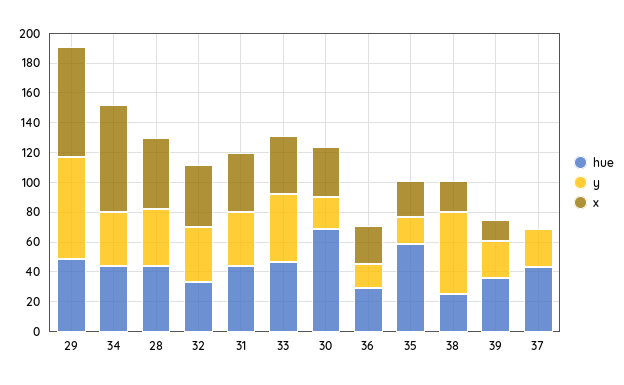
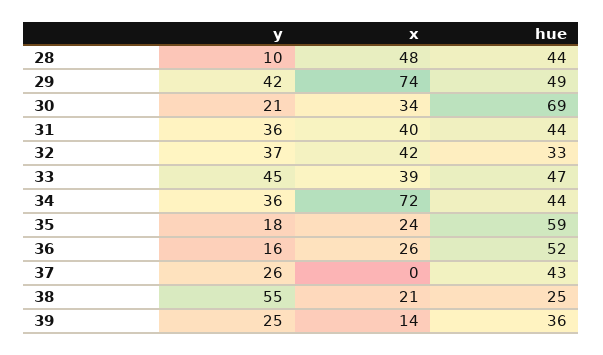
y, 29: 70 -> 42
y, 28: 40 -> 10
hue, 36: 30 -> 52

